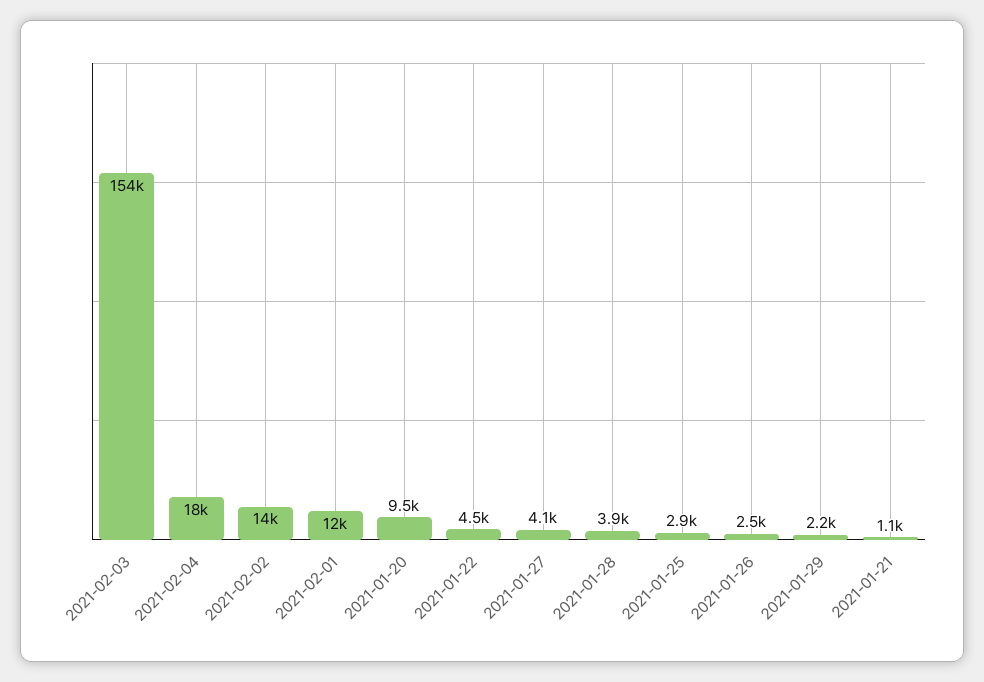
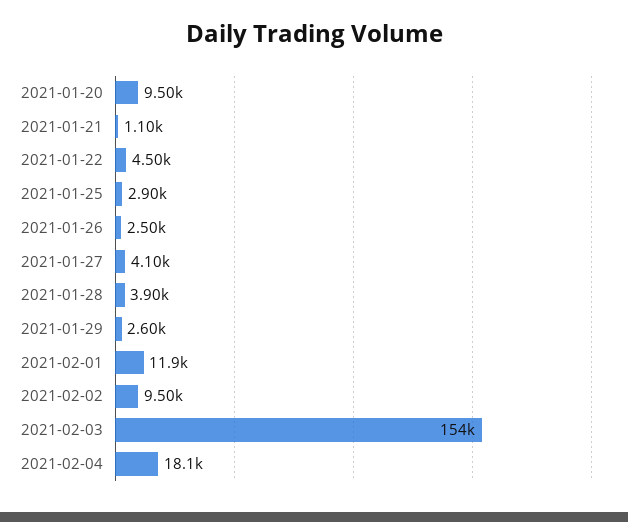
2021-02-02: 14000 -> 9500
2021-01-29: 2200 -> 2600

